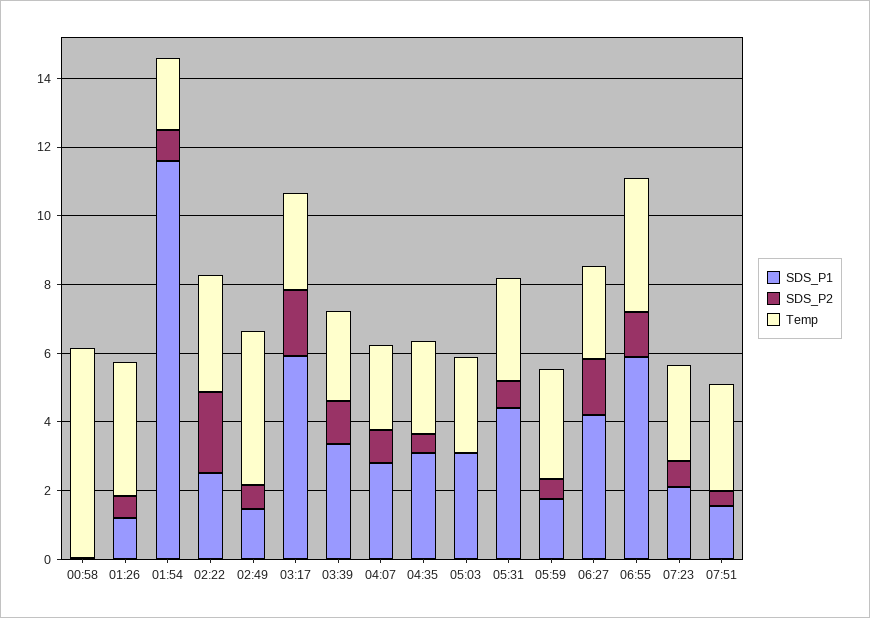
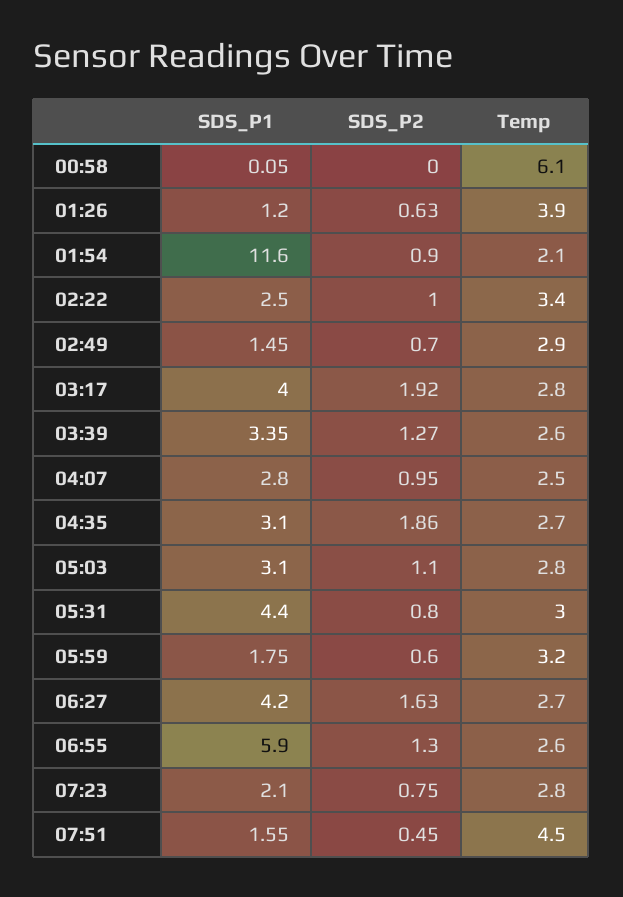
SDS_P2, 02:22: 2.5 -> 1
Temp, 02:49: 4.5 -> 2.9
SDS_P1, 03:17: 6 -> 4
SDS_P2, 04:35: 0.5 -> 1.86
SDS_P2, 05:03: 0 -> 1.1
Temp, 06:55: 4 -> 2.6
Temp, 07:51: 3 -> 4.5

